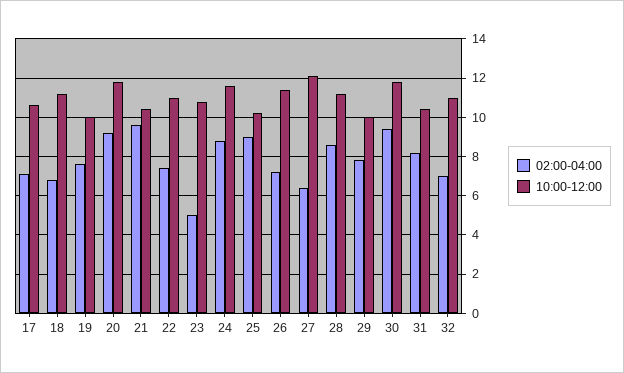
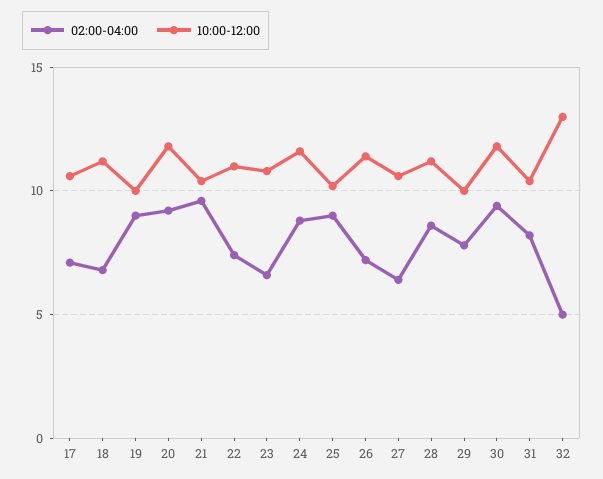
02:00-04:00, 19: 7.5 -> 9
02:00-04:00, 23: 5 -> 6.5
10:00-12:00, 27: 12 -> 10.5
02:00-04:00, 32: 7 -> 5
10:00-12:00, 32: 11 -> 13

